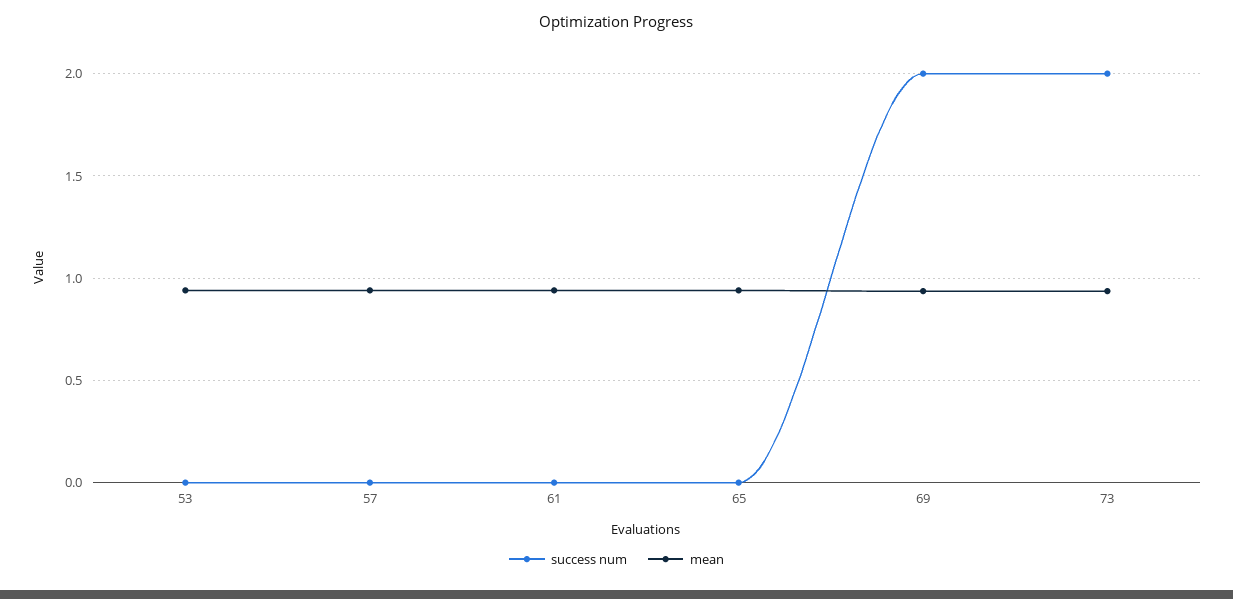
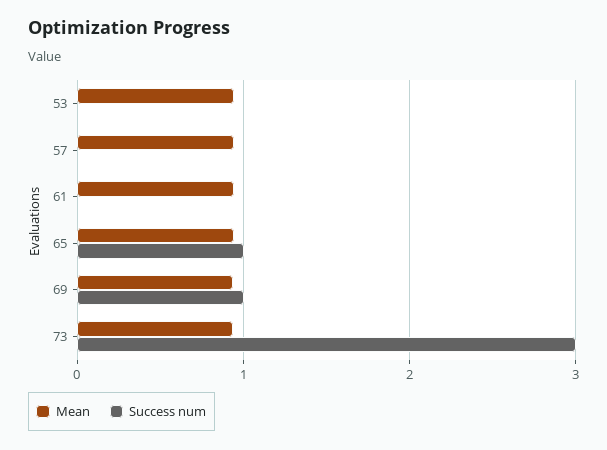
success num, 65: 0 -> 1
success num, 69: 2 -> 1
success num, 73: 2 -> 3

